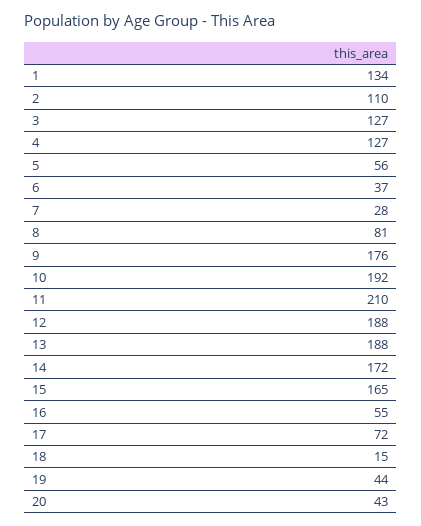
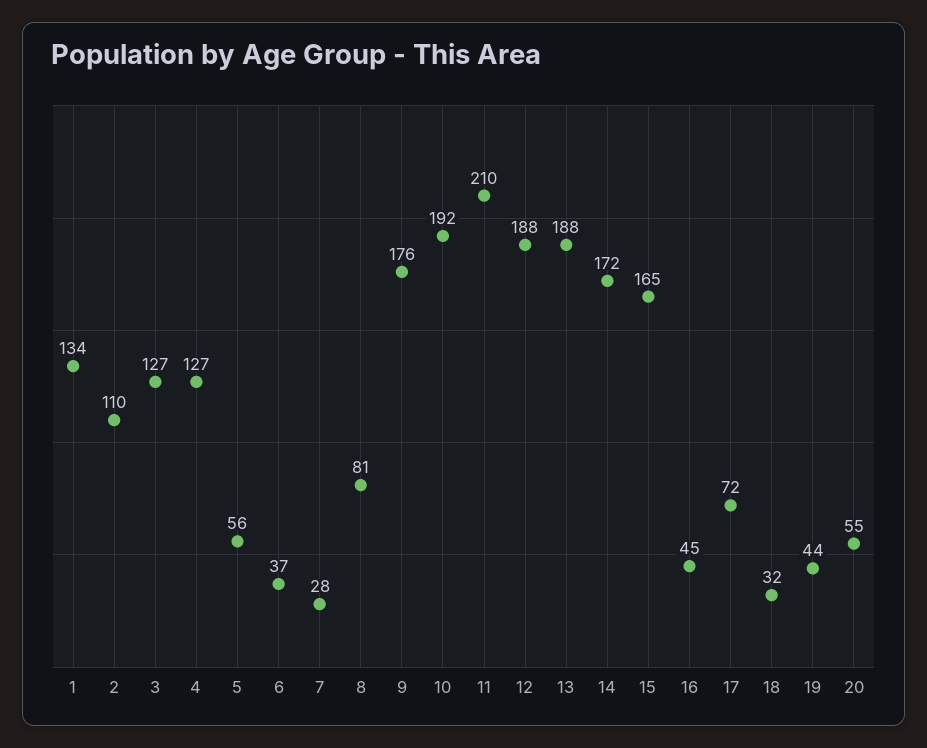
16: 55 -> 45
18: 15 -> 32
20: 43 -> 55

